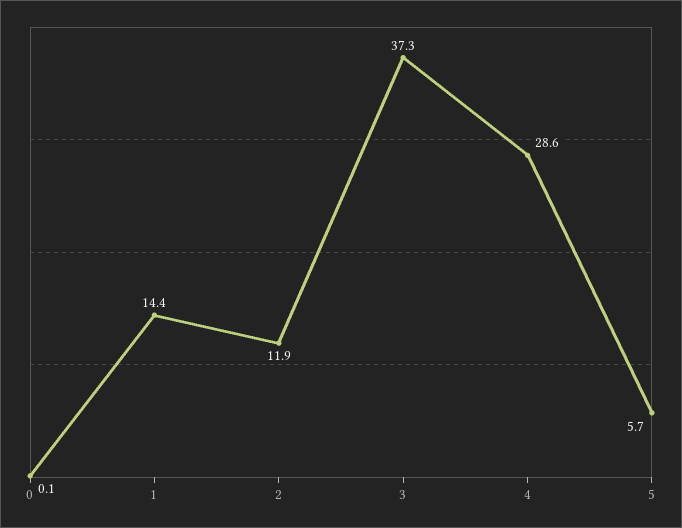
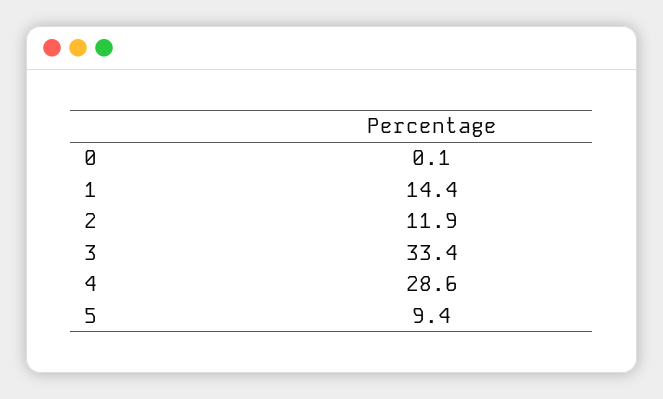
3: 37.3 -> 33.4
5: 5.7 -> 9.4

